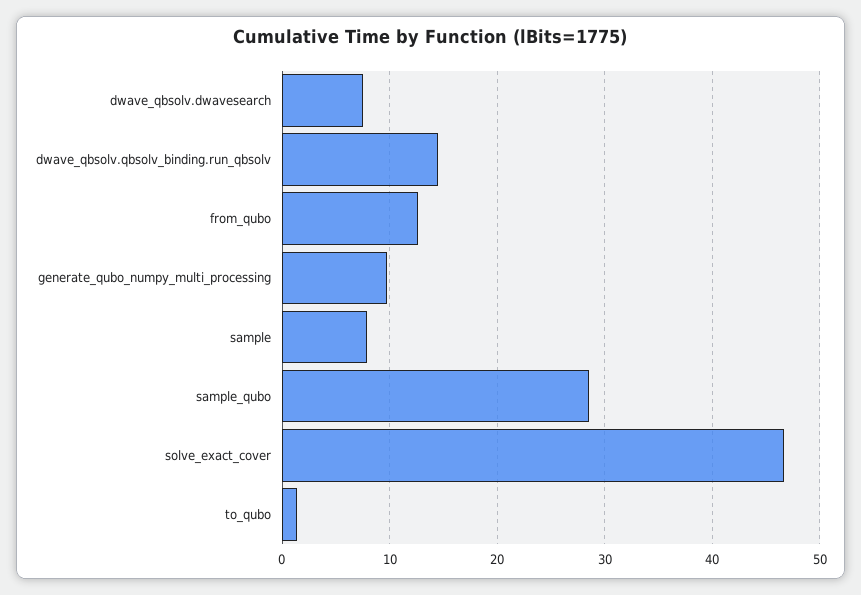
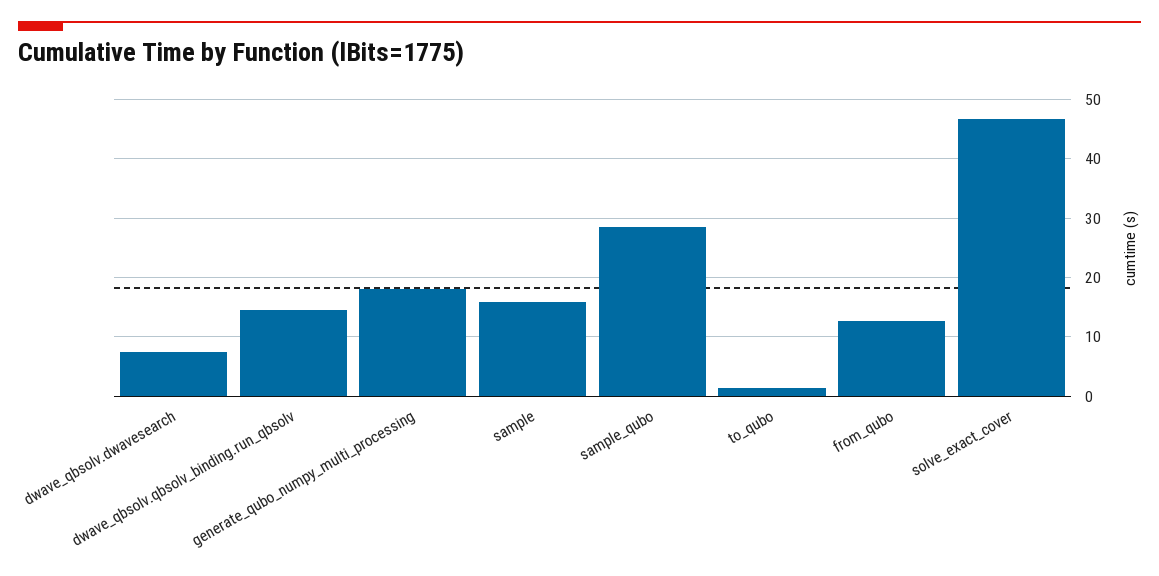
generate_qubo_numpy_multi_processing: 10 -> 18
sample: 8 -> 16

